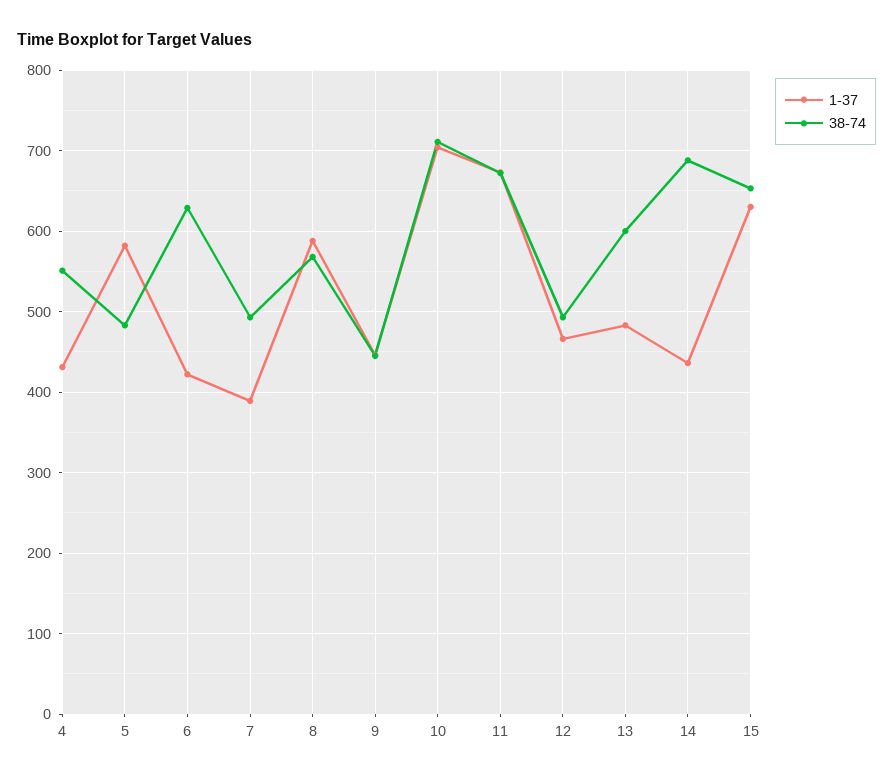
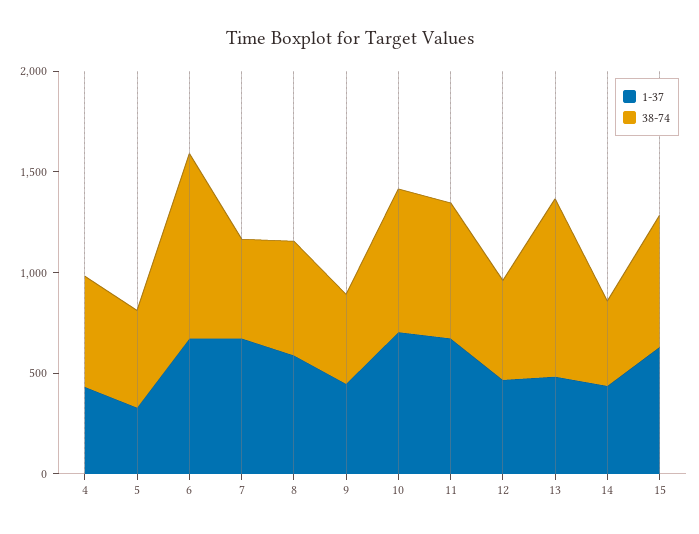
1-37, 5: 580 -> 300
1-37, 6: 420 -> 700
38-74, 6: 630 -> 900
1-37, 7: 390 -> 700
38-74, 13: 600 -> 900
38-74, 14: 690 -> 400

